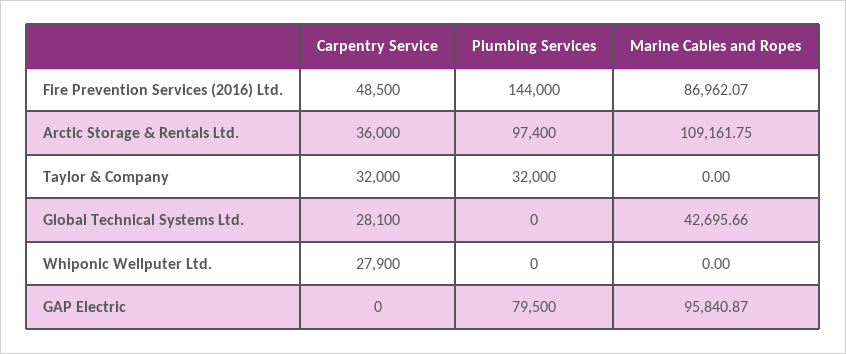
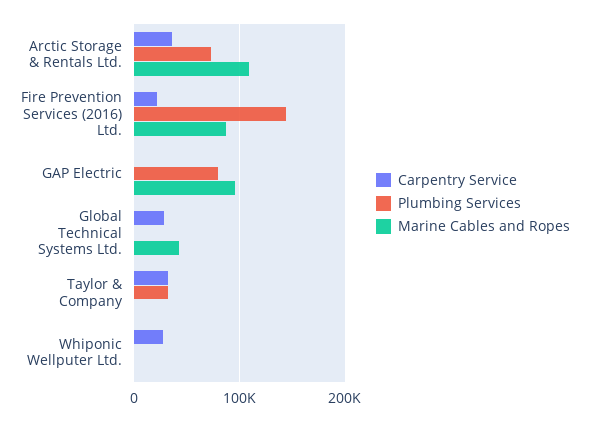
Carpentry Service, Fire Prevention Services (2016) Ltd.: 48500 -> 20000
Plumbing Services, Arctic Storage & Rentals Ltd.: 97400 -> 70000

